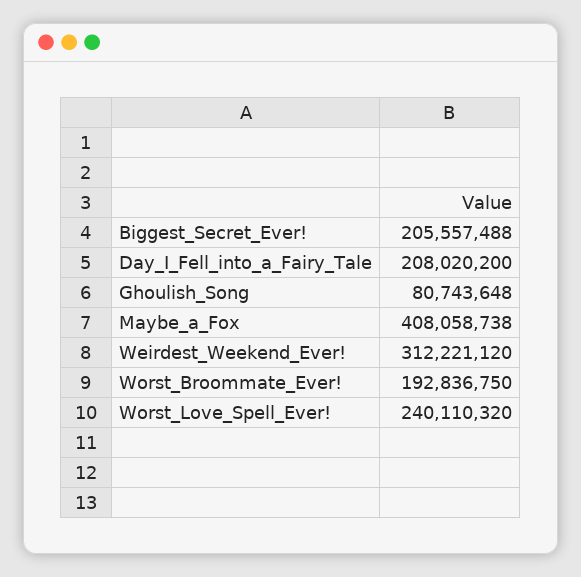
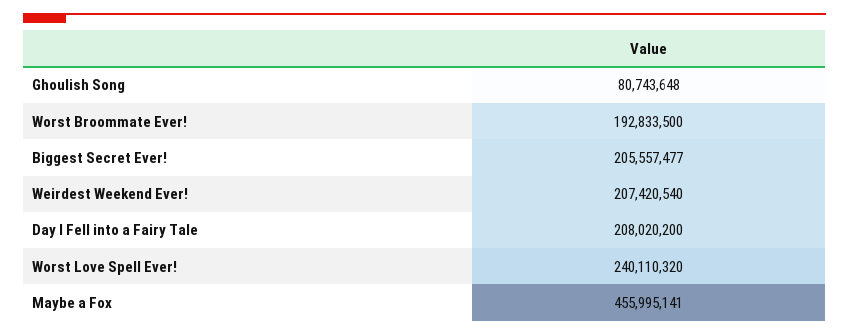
Biggest_Secret_Ever!: 205557488 -> 205557477
Maybe_a_Fox: 408058738 -> 455995141
Weirdest_Weekend_Ever!: 312221120 -> 207420540
Worst_Broommate_Ever!: 192836750 -> 192833500

